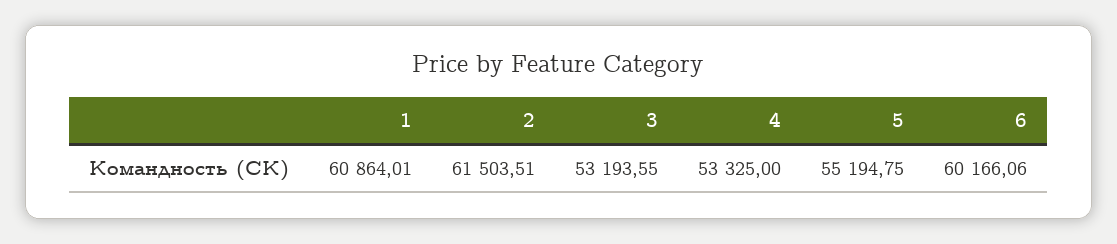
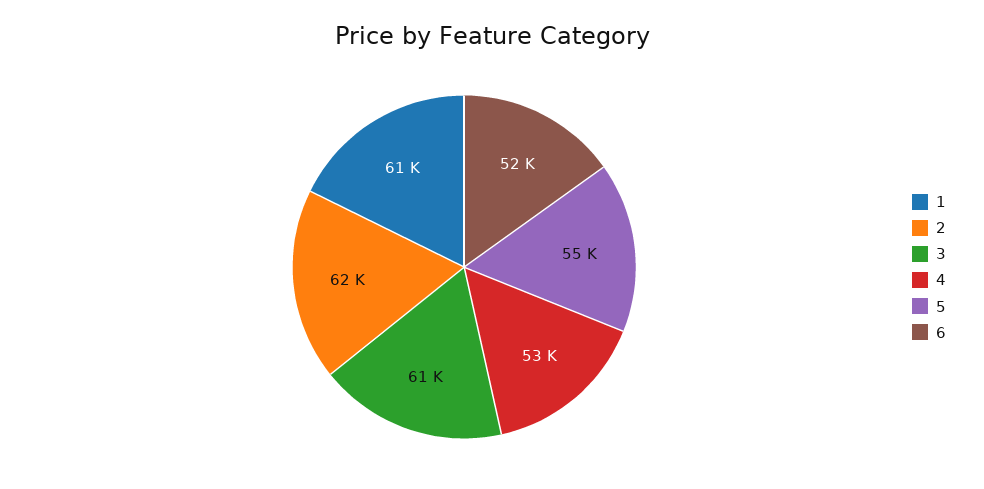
3: 53193.55 -> 61000
6: 60166.06 -> 52000

